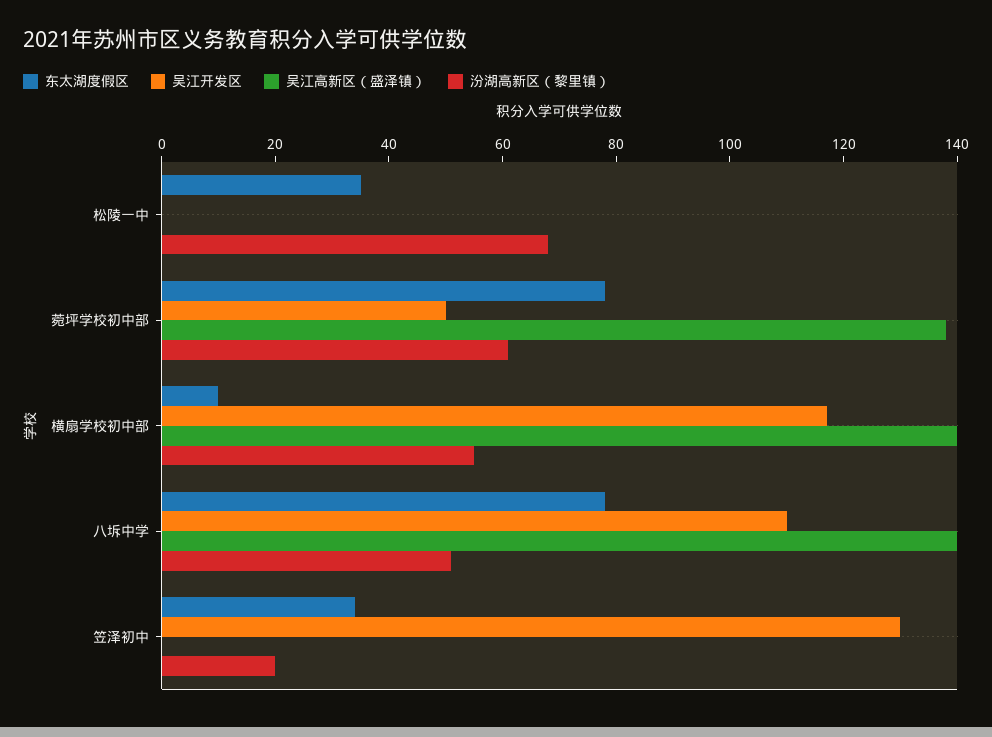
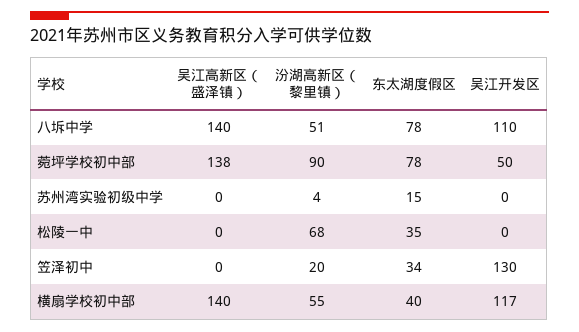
汾湖高新区（黎里镇）, 菀坪学校初中部: 60 -> 90
东太湖度假区, 横扇学校初中部: 10 -> 40
吴江高新区（盛泽镇）, 苏州湾实验初级中学: none -> 0
汾湖高新区（黎里镇）, 苏州湾实验初级中学: none -> 4
东太湖度假区, 苏州湾实验初级中学: none -> 15
吴江开发区, 苏州湾实验初级中学: none -> 0

